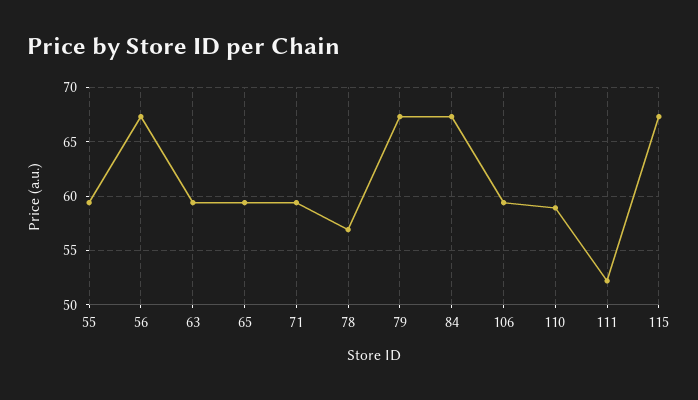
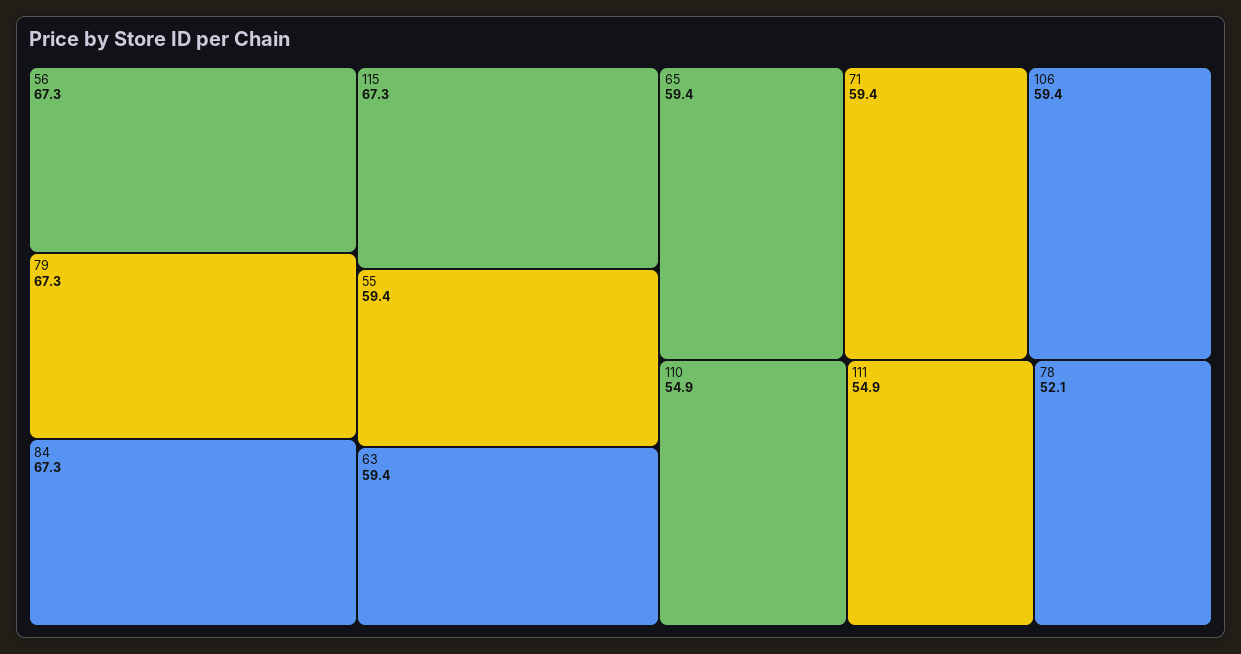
78: 57 -> 52.1
110: 59 -> 54.9
111: 52 -> 54.9

